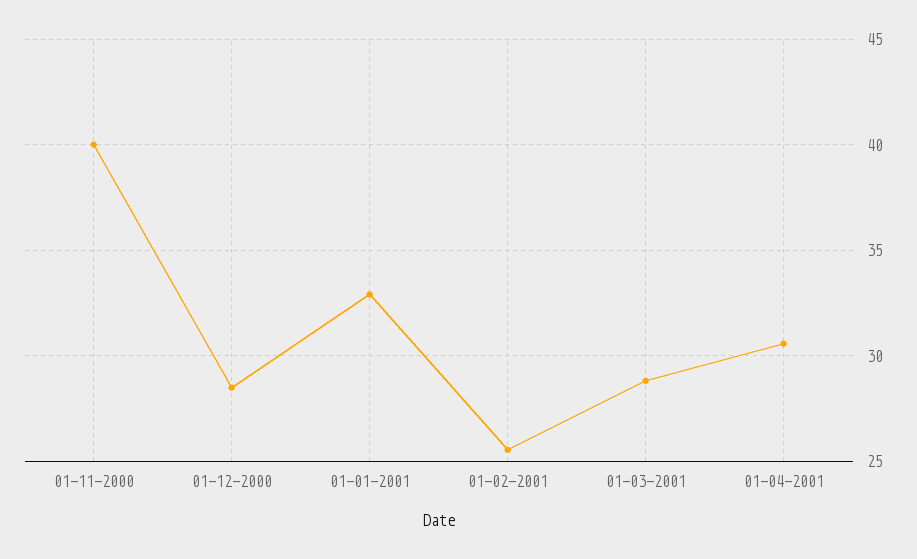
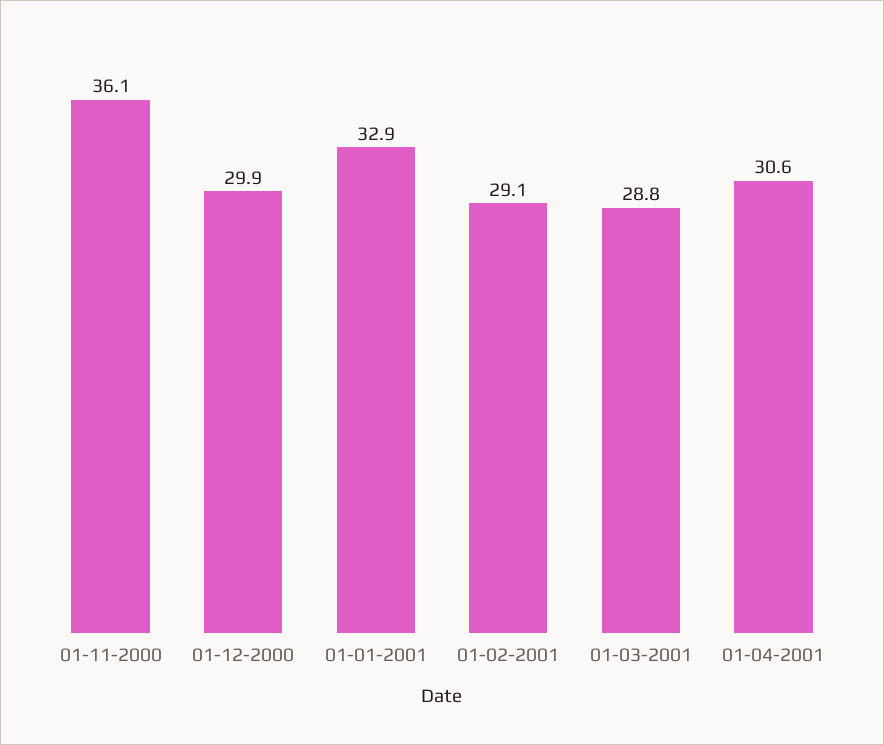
01-11-2000: 40 -> 36.1
01-12-2000: 28.5 -> 29.9
01-02-2001: 25.5 -> 29.1

